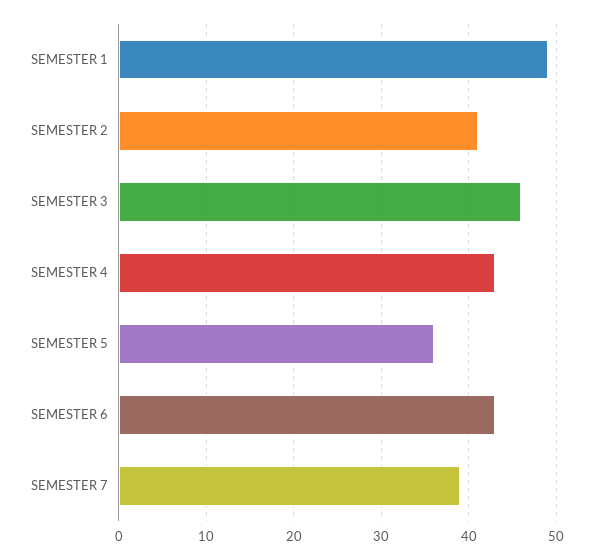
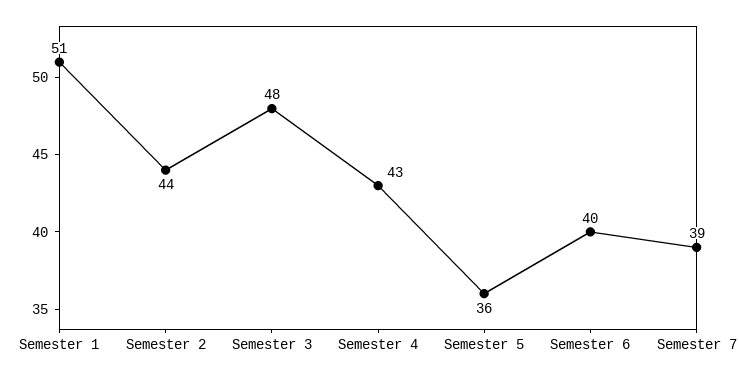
SEMESTER 1: 49 -> 51
SEMESTER 2: 41 -> 44
SEMESTER 3: 46 -> 48
SEMESTER 6: 43 -> 40

